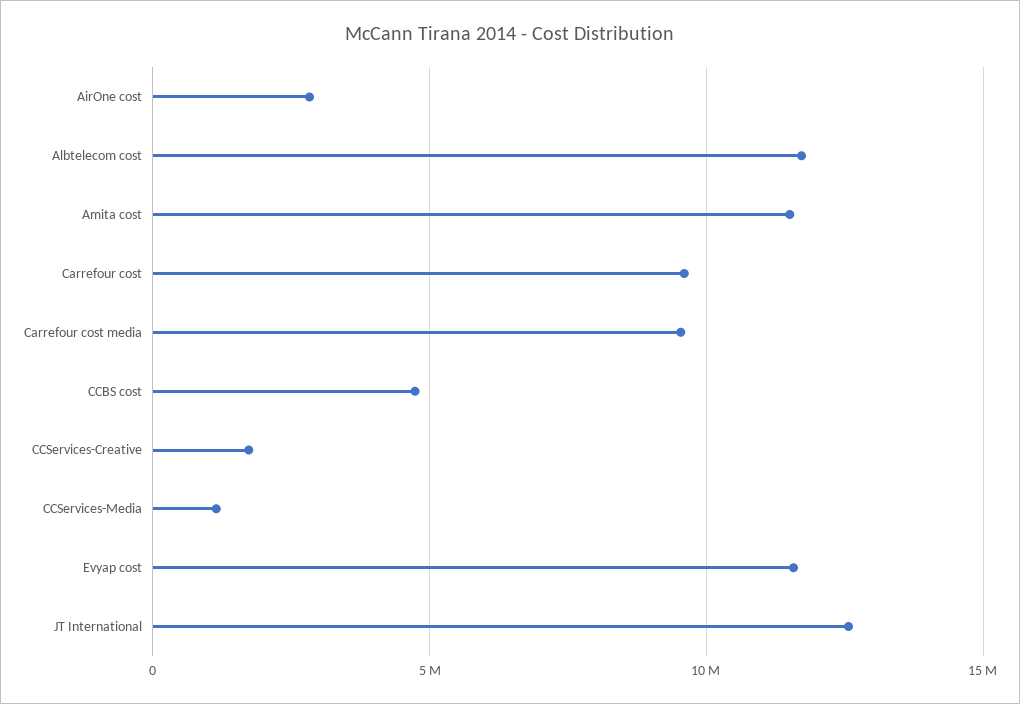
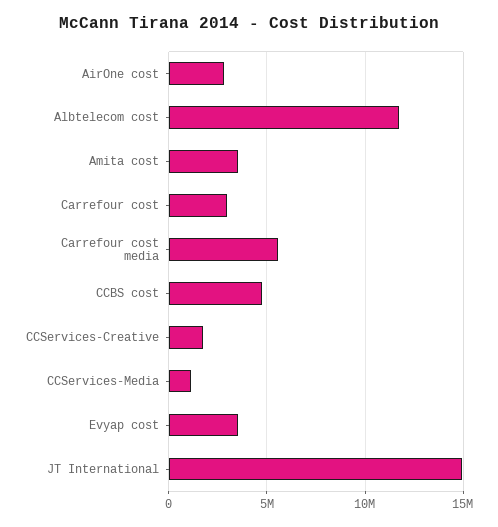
Amita cost: 11500000 -> 3500000
Carrefour cost: 9500000 -> 3000000
Carrefour cost media: 9500000 -> 5500000
Evyap cost: 11500000 -> 3500000
JT International: 12500000 -> 15000000

